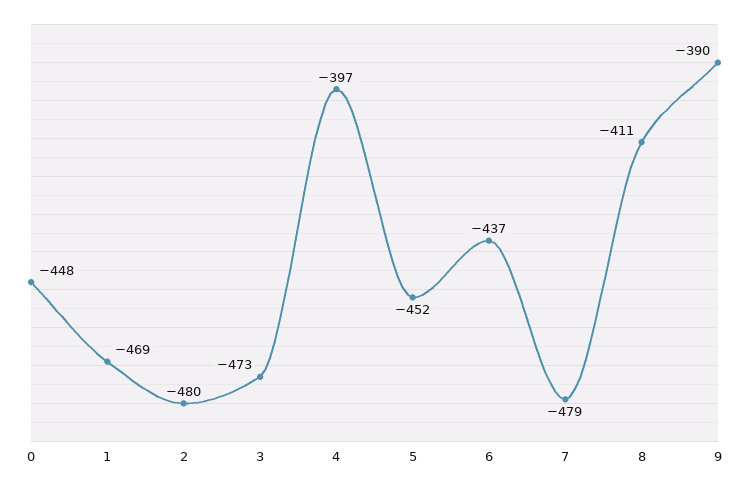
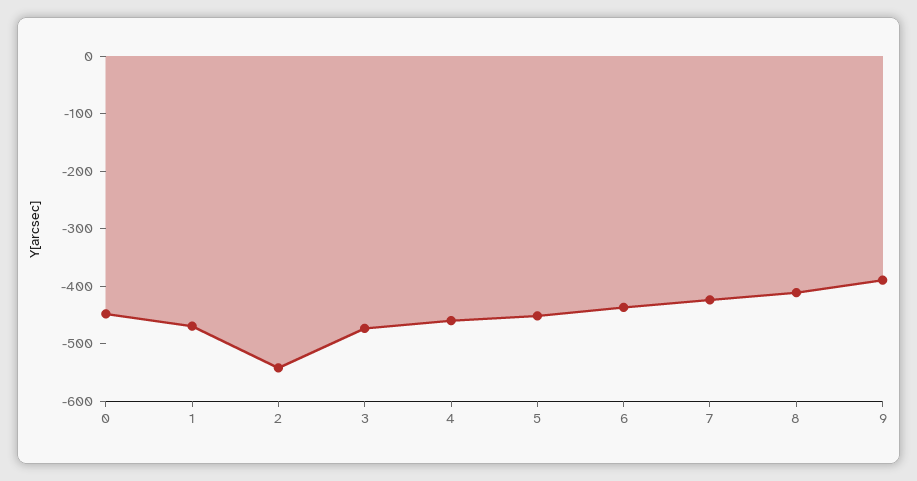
2: -480 -> -540
4: -397 -> -460
7: -479 -> -420

